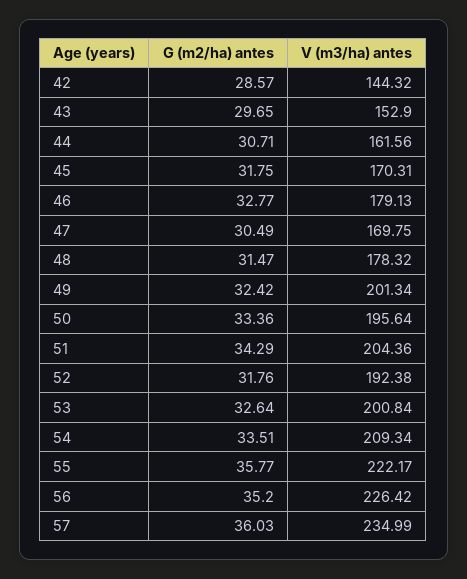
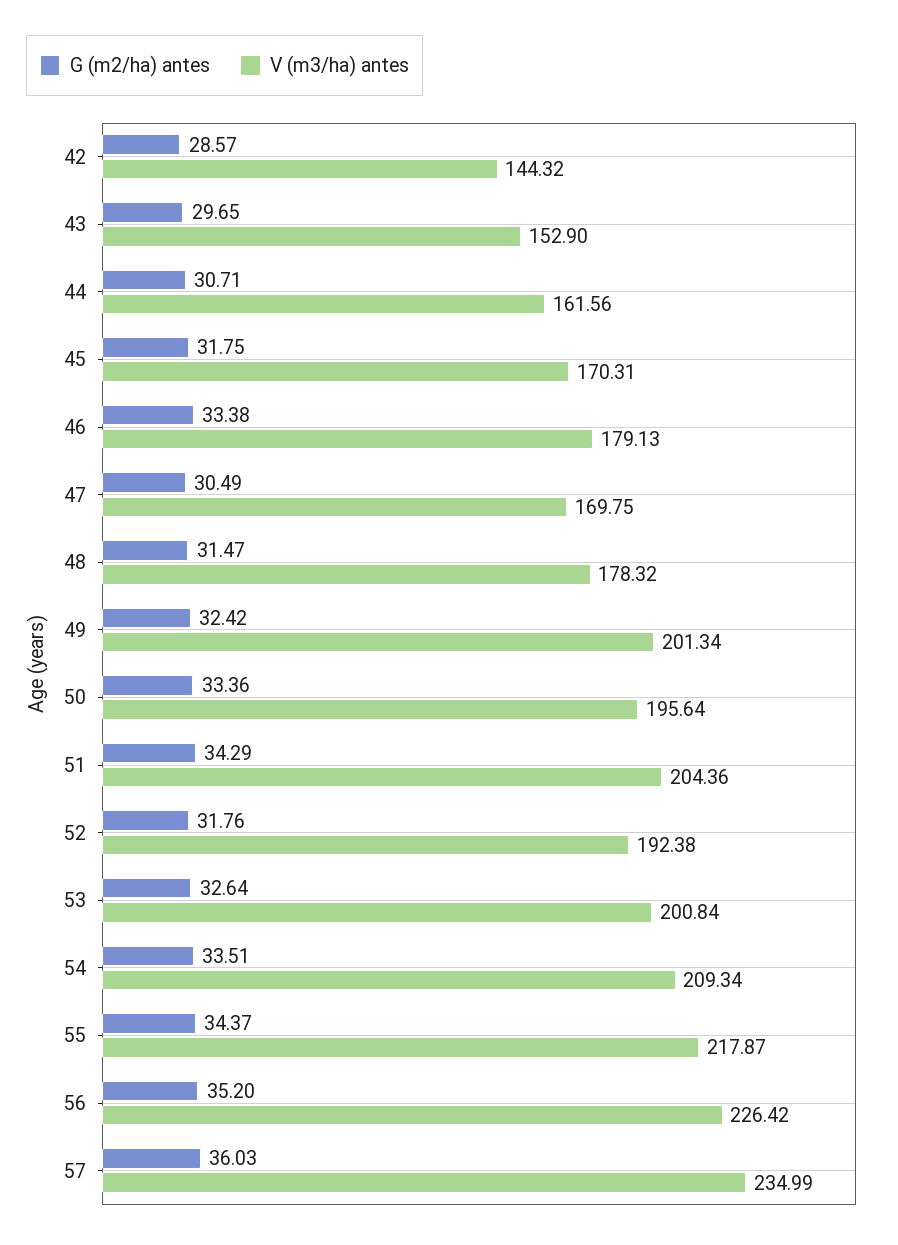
G (m2/ha) antes, 46: 32.77 -> 33.38
G (m2/ha) antes, 55: 35.77 -> 34.37
V (m3/ha) antes, 55: 222.17 -> 217.87

